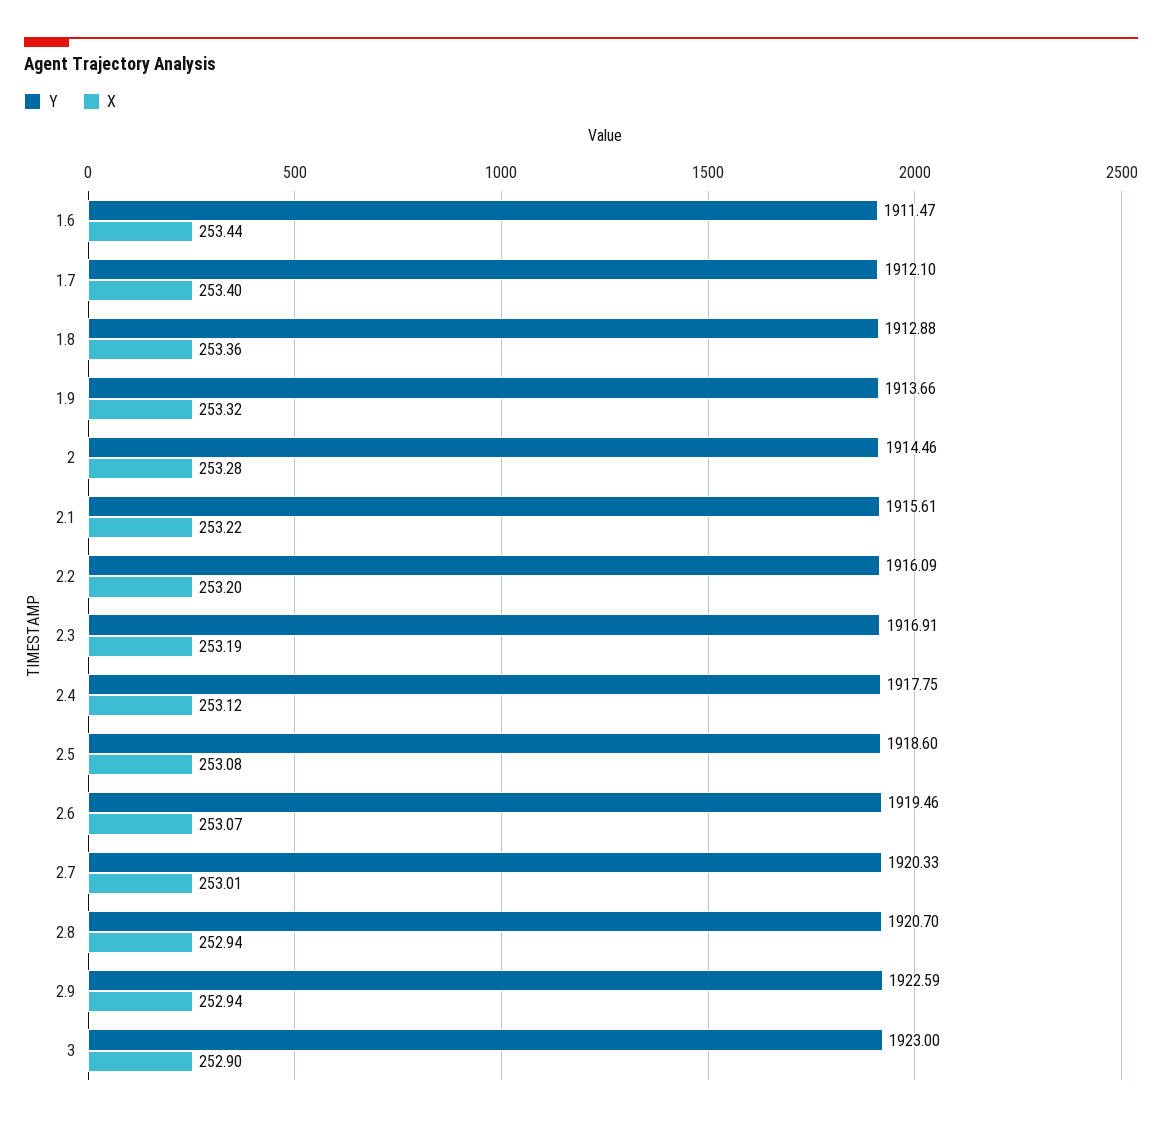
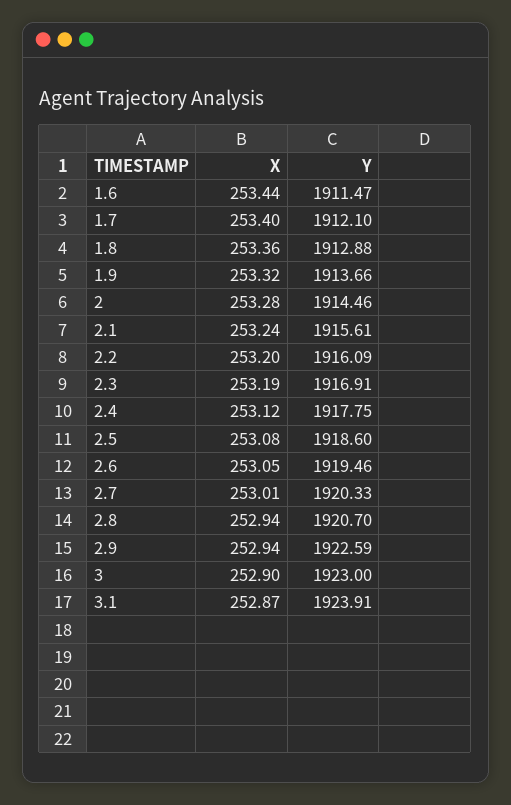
X, 2.1: 253.22 -> 253.24
X, 2.6: 253.07 -> 253.05
X, 3.1: none -> 252.87
Y, 3.1: none -> 1923.91

